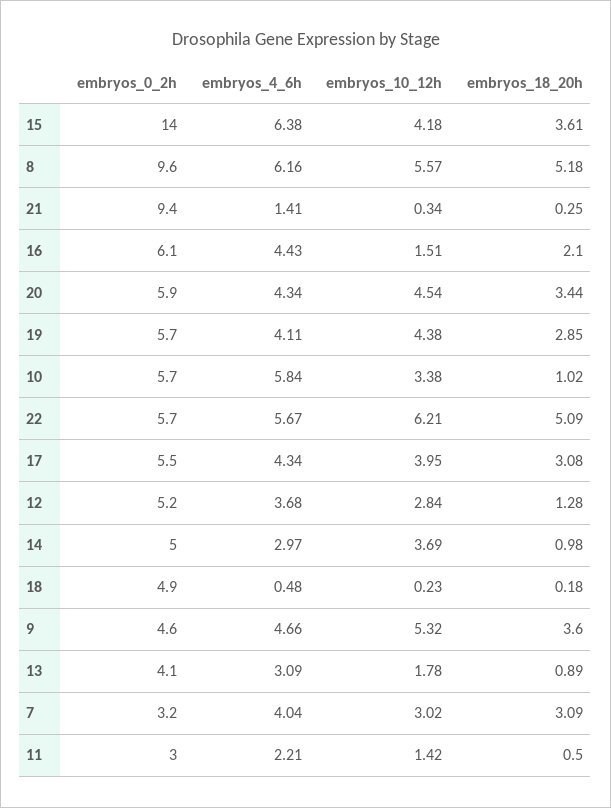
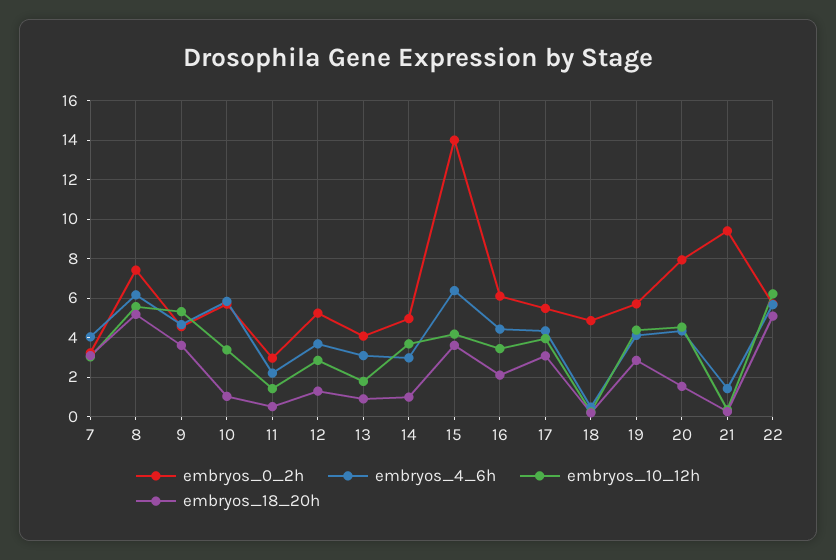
embryos_0_2h, 8: 9.6 -> 7.5
embryos_10_12h, 16: 1.51 -> 3.5
embryos_0_2h, 20: 5.9 -> 8
embryos_18_20h, 20: 3.44 -> 1.5

